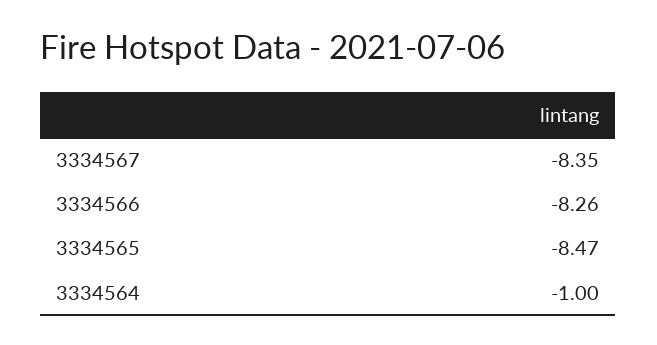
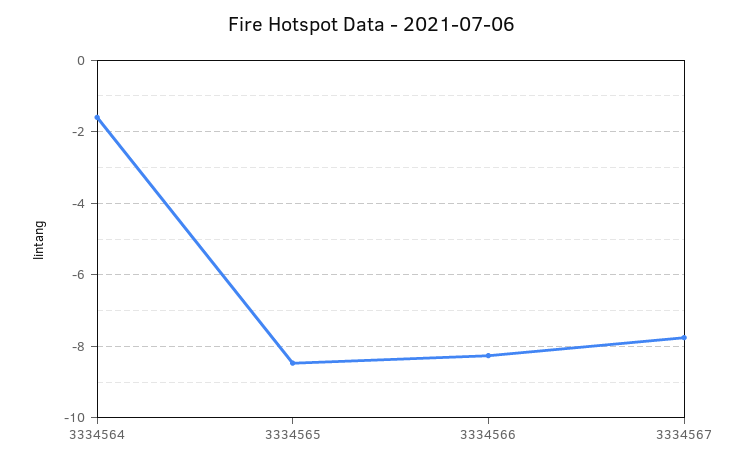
3334567: -8.35 -> -7.8
3334564: -1 -> -1.6

